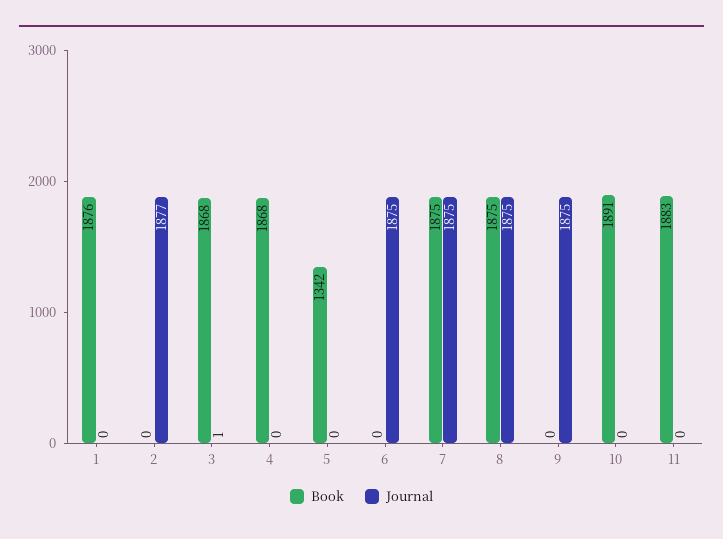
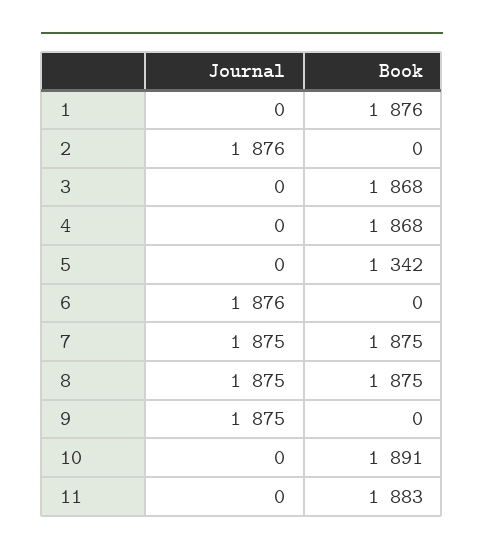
Journal, 2: 1877 -> 1876
Journal, 3: 1 -> 0
Journal, 6: 1875 -> 1876

